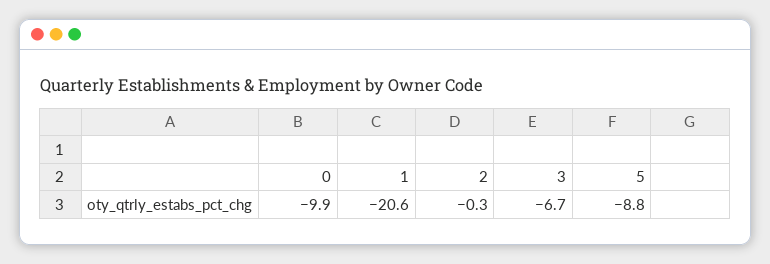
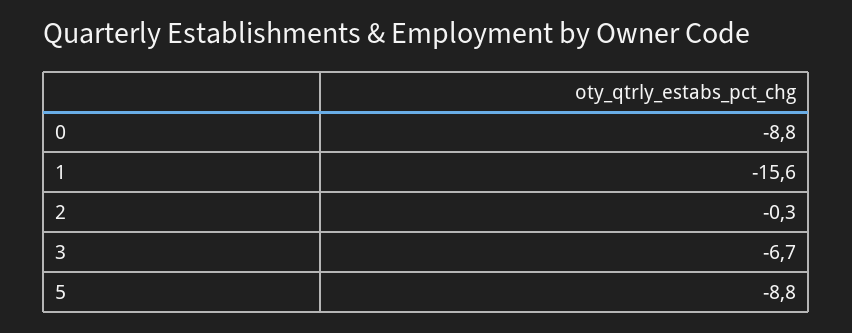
0: -9.9 -> -8.8
1: -20.6 -> -15.6

